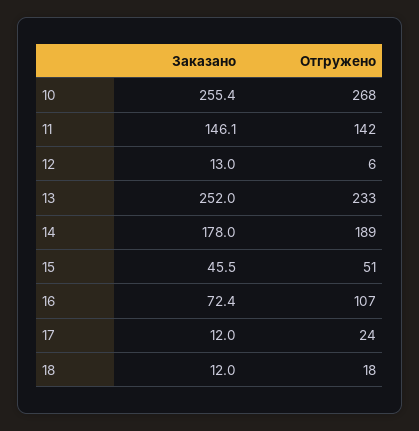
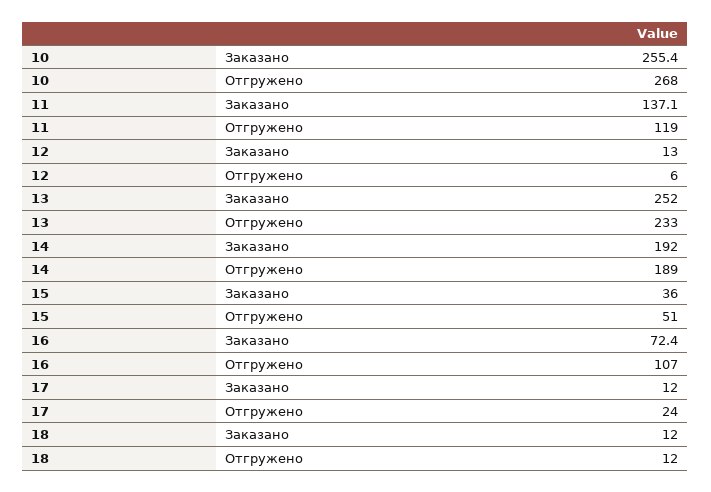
Заказано, 11: 146.1 -> 137.1
Отгружено, 11: 142 -> 119
Заказано, 14: 178 -> 192
Заказано, 15: 45.5 -> 36
Отгружено, 18: 18 -> 12

